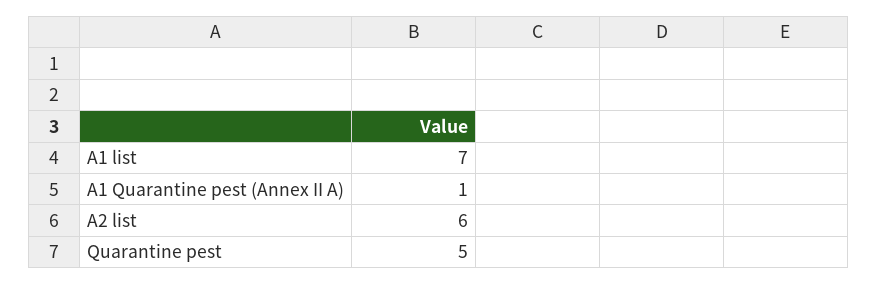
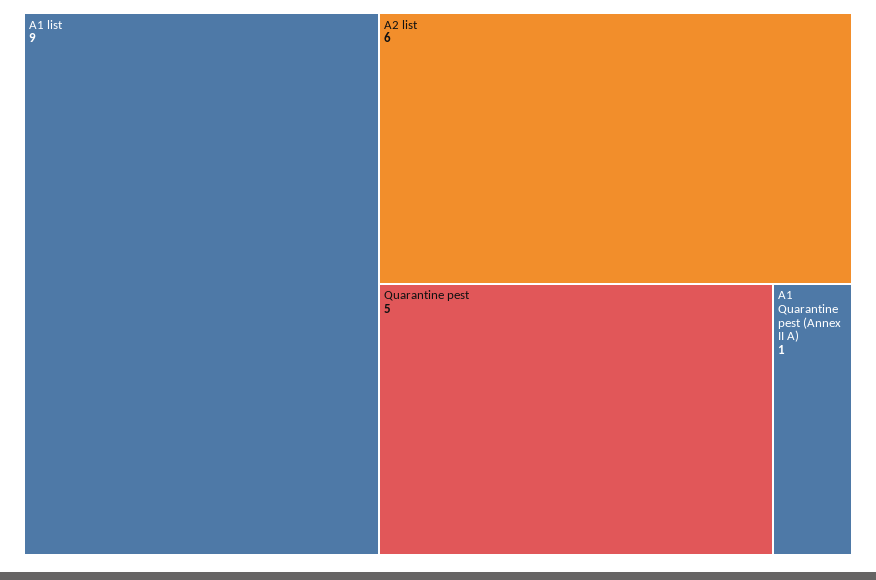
A1 list: 7 -> 9

